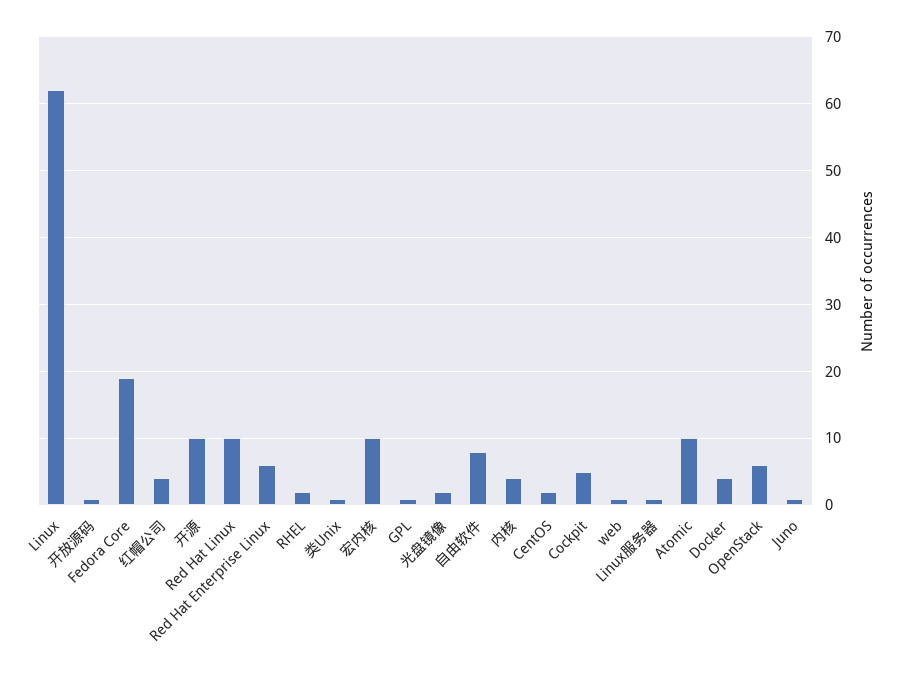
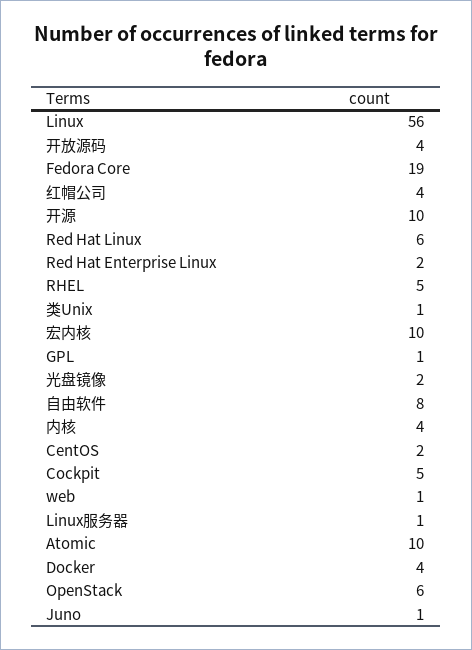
Linux: 62 -> 56
开放源码: 1 -> 4
Red Hat Linux: 10 -> 6
Red Hat Enterprise Linux: 6 -> 2
RHEL: 2 -> 5

